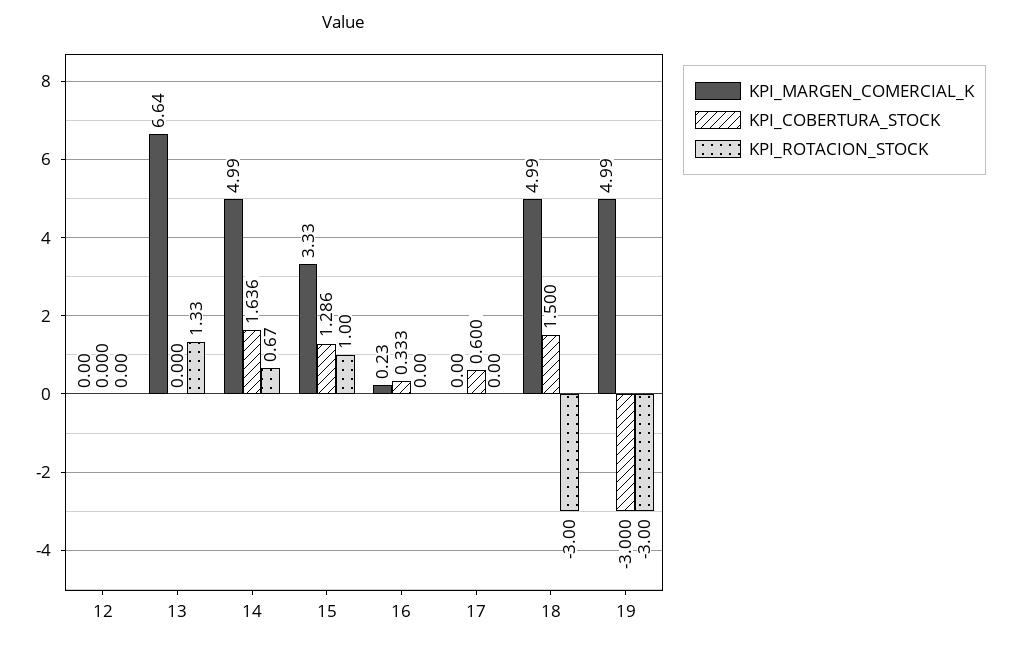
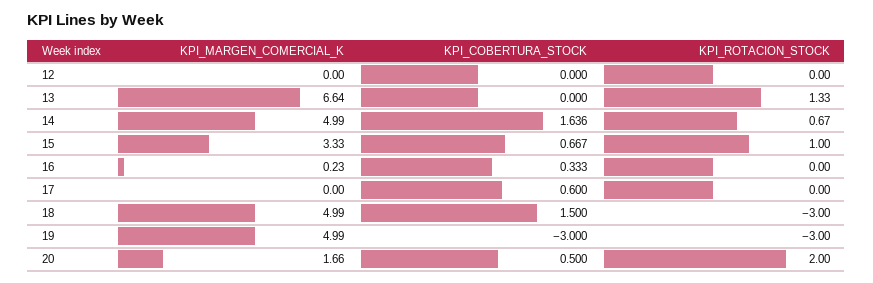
KPI_COBERTURA_STOCK, 15: 1.286 -> 0.667
KPI_MARGEN_COMERCIAL_K, 20: none -> 1.66
KPI_COBERTURA_STOCK, 20: none -> 0.5
KPI_ROTACION_STOCK, 20: none -> 2

